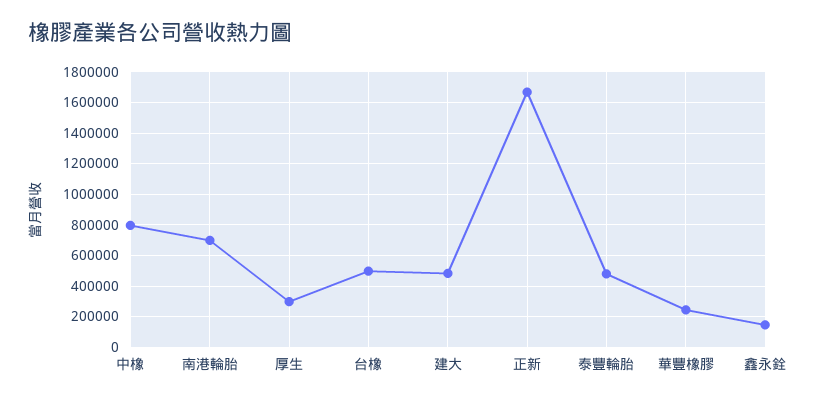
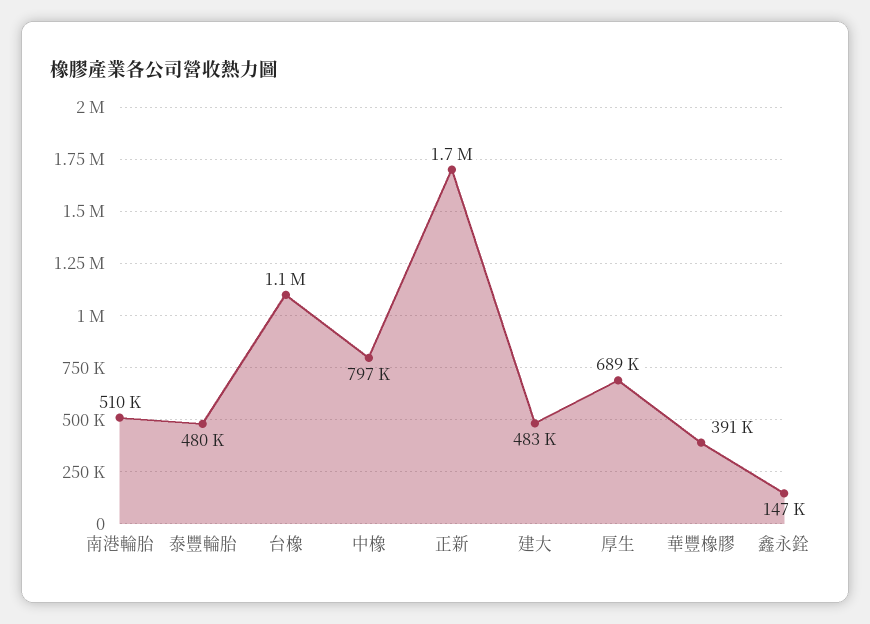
南港輪胎: 700000 -> 510000
厚生: 300000 -> 689000
台橡: 500000 -> 1100000
華豐橡膠: 250000 -> 391000

